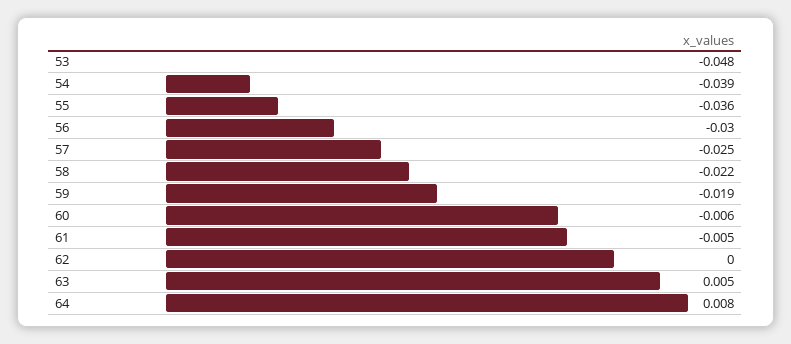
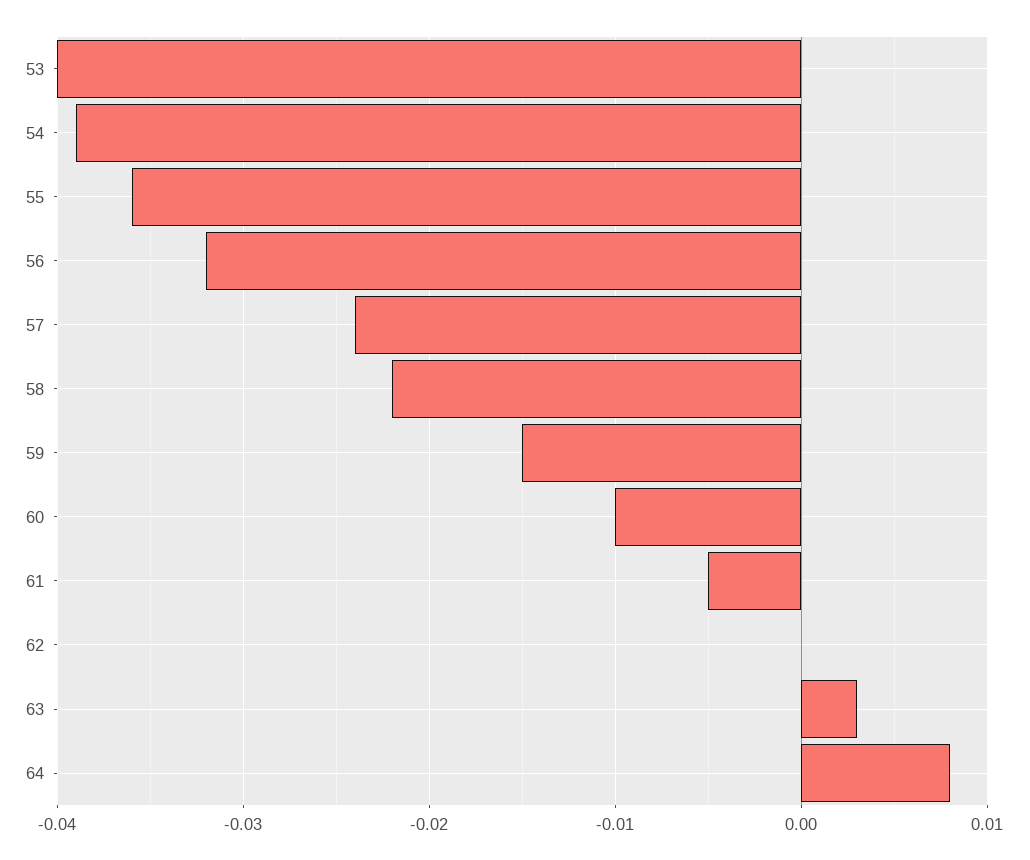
53: -0.048 -> -0.04
56: -0.03 -> -0.032
57: -0.025 -> -0.024
59: -0.019 -> -0.015
60: -0.006 -> -0.01
63: 0.005 -> 0.003

